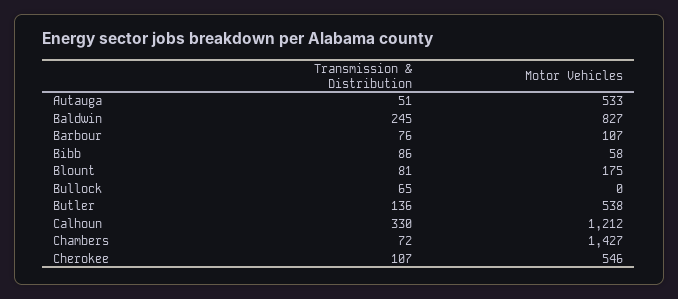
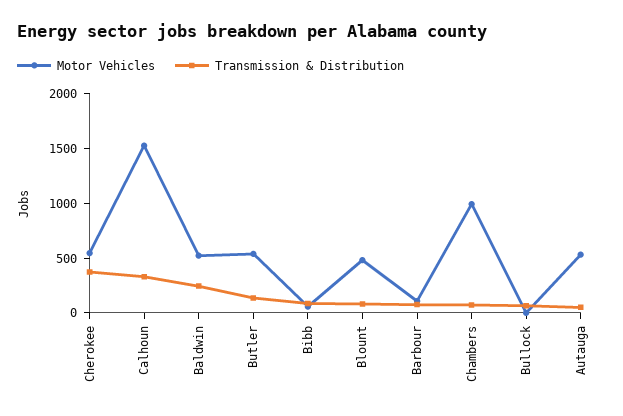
Motor Vehicles, Baldwin: 827 -> 500
Motor Vehicles, Blount: 175 -> 500
Motor Vehicles, Calhoun: 1212 -> 1500
Motor Vehicles, Chambers: 1427 -> 1000
Transmission & Distribution, Cherokee: 107 -> 400

